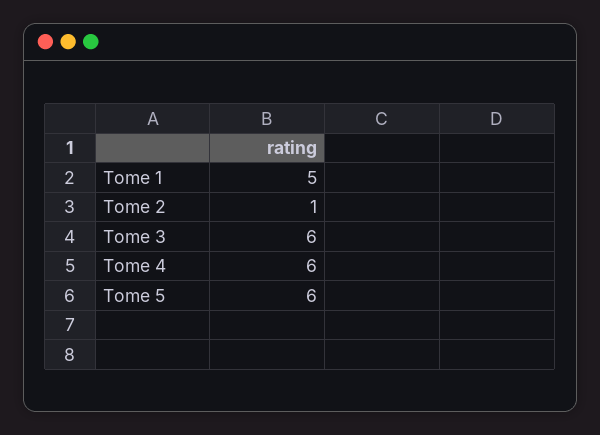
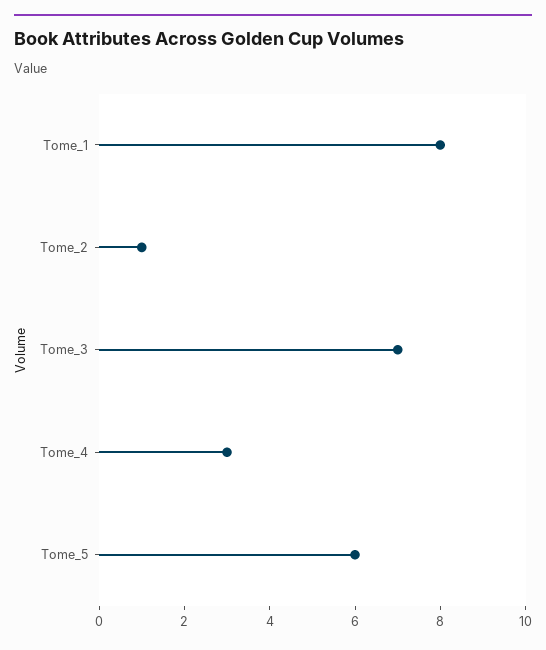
Tome 1: 5 -> 8
Tome 3: 6 -> 7
Tome 4: 6 -> 3

